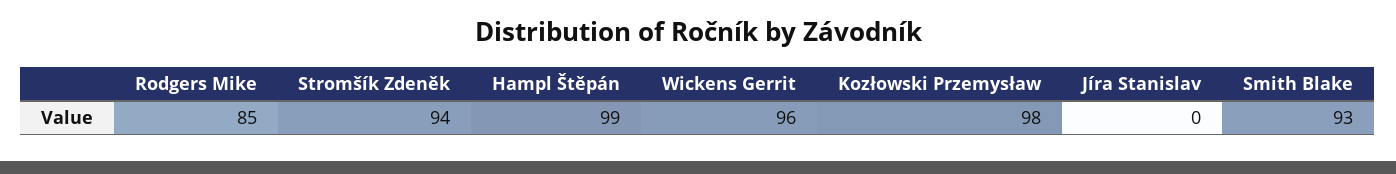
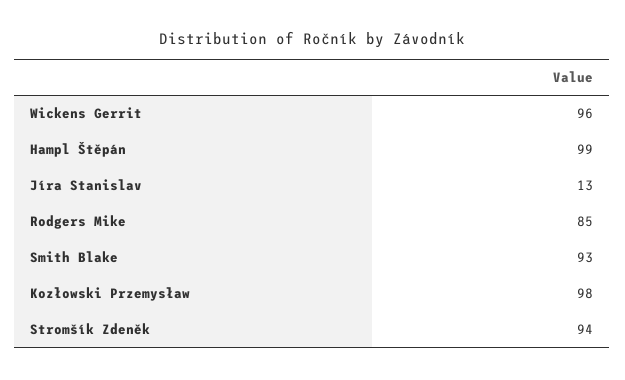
Jíra Stanislav: 0 -> 13

